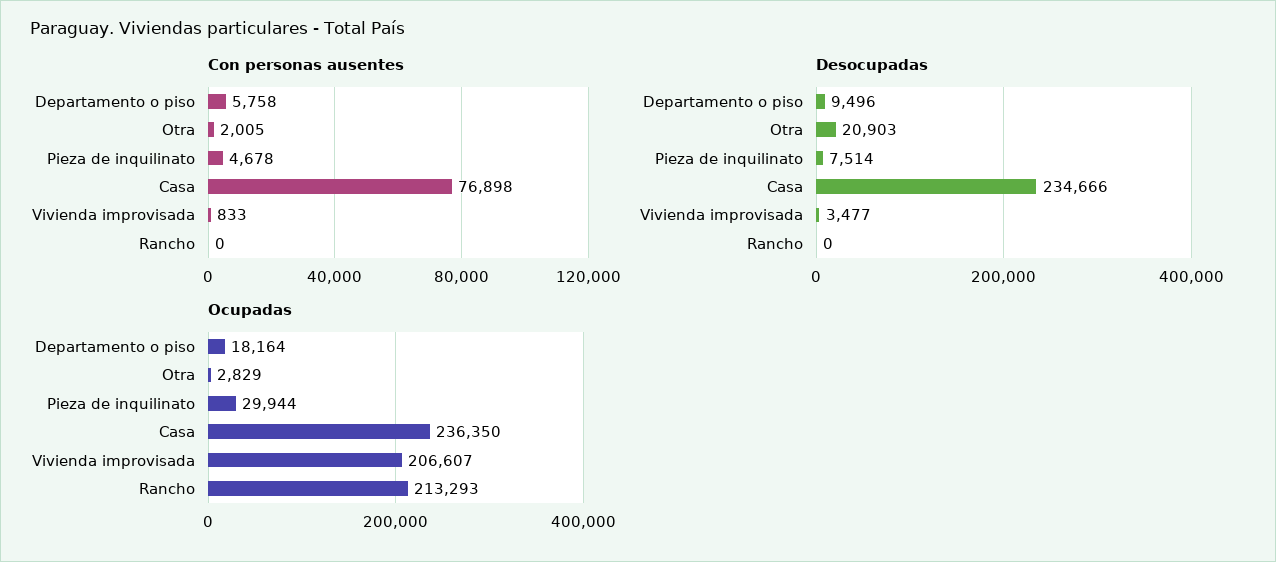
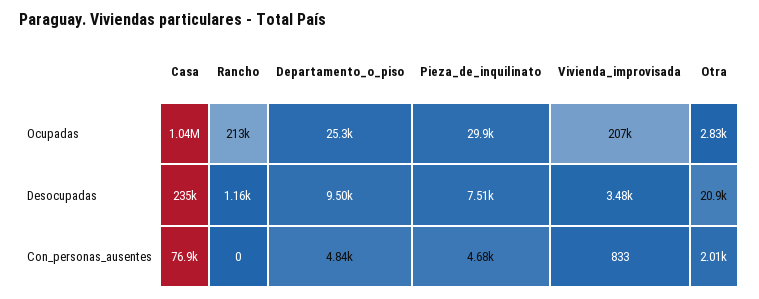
Con personas ausentes, Departamento o piso: 5758 -> 4840
Desocupadas, Rancho: 0 -> 1160
Ocupadas, Departamento o piso: 18164 -> 25300
Ocupadas, Casa: 236350 -> 1040000

